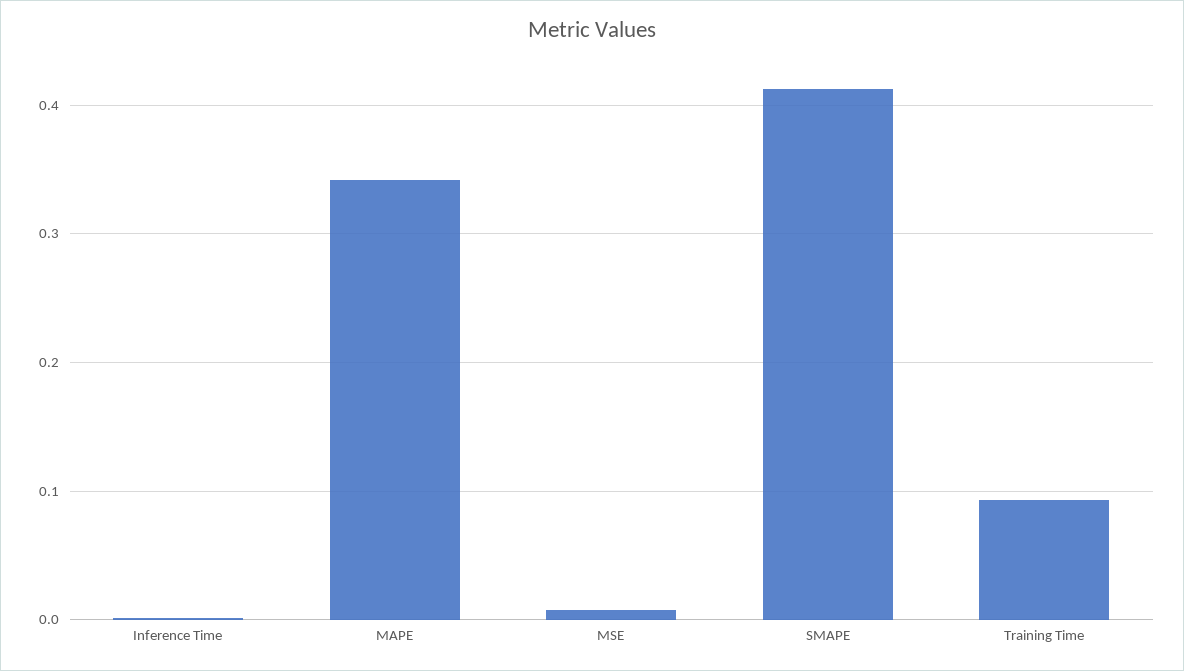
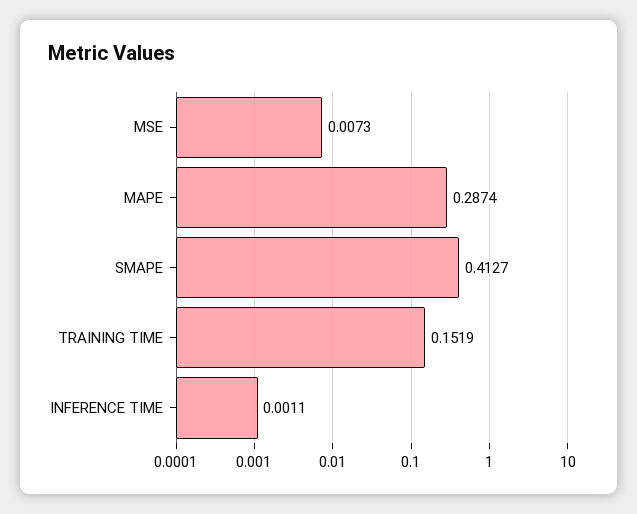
MAPE: 0.34 -> 0.2874
Training Time: 0.09 -> 0.1519

